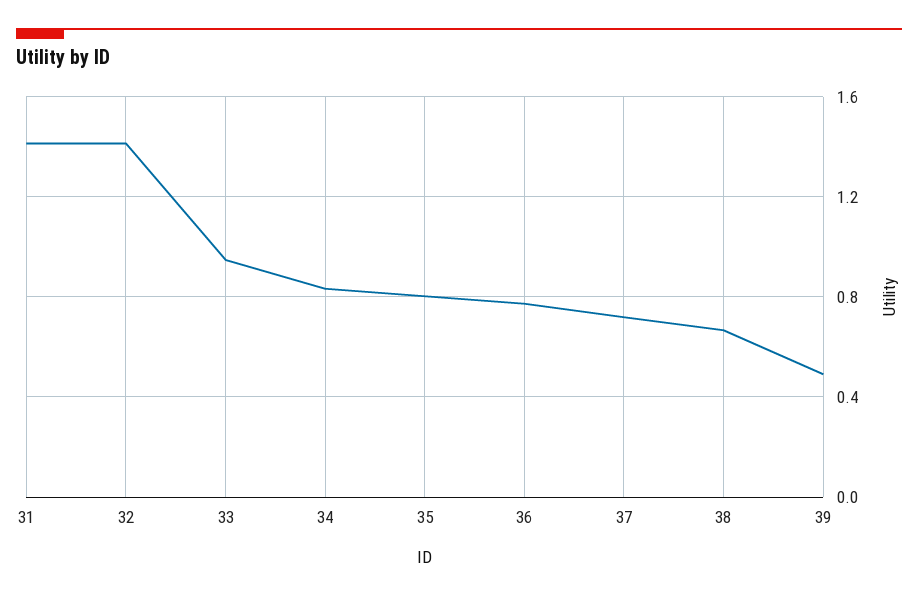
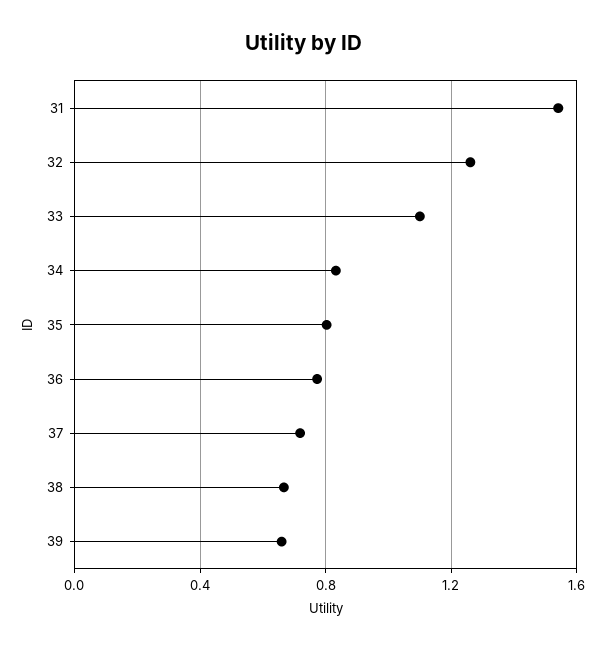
31: 1.4 -> 1.55
32: 1.4 -> 1.25
33: 0.95 -> 1.1
39: 0.5 -> 0.65

